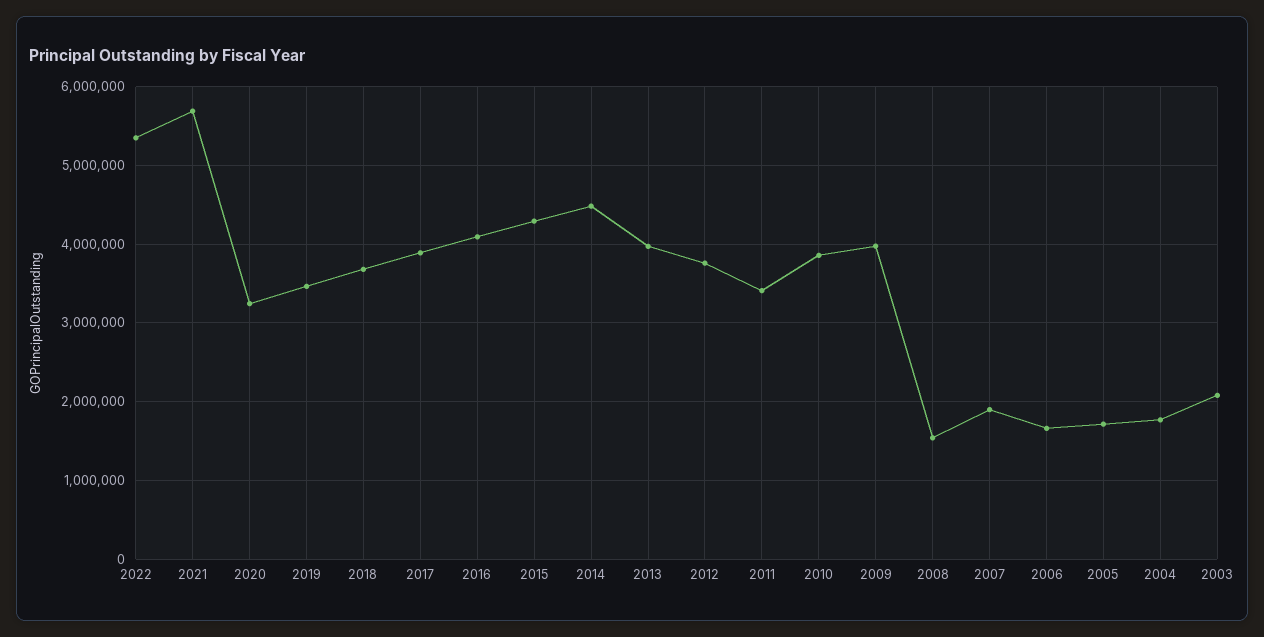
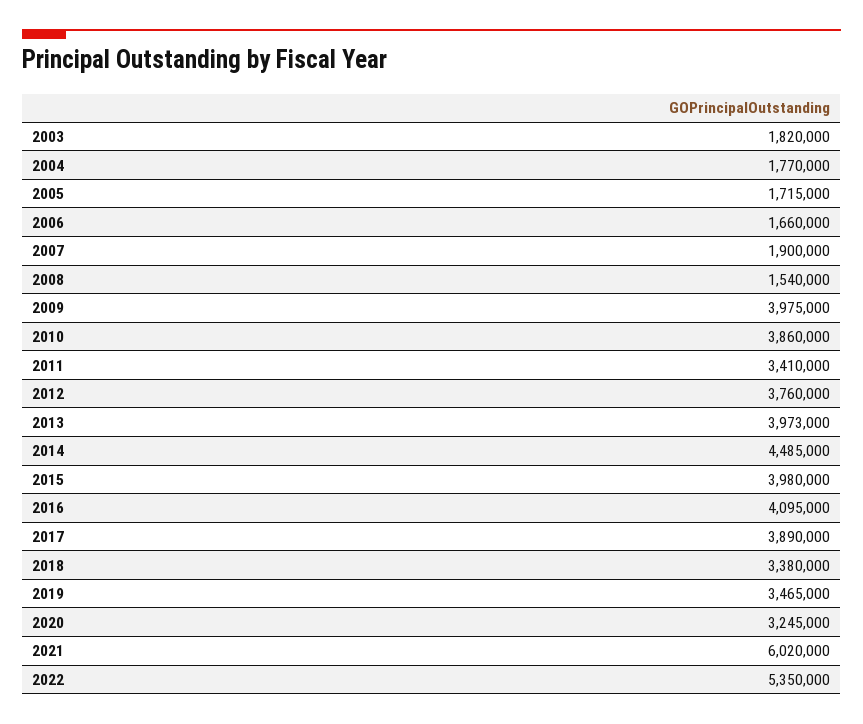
2021: 5700000 -> 6020000
2018: 3700000 -> 3380000
2015: 4300000 -> 3980000
2003: 2100000 -> 1820000

